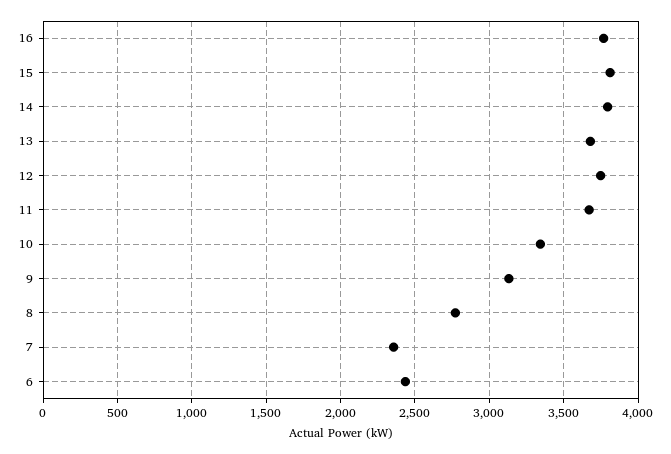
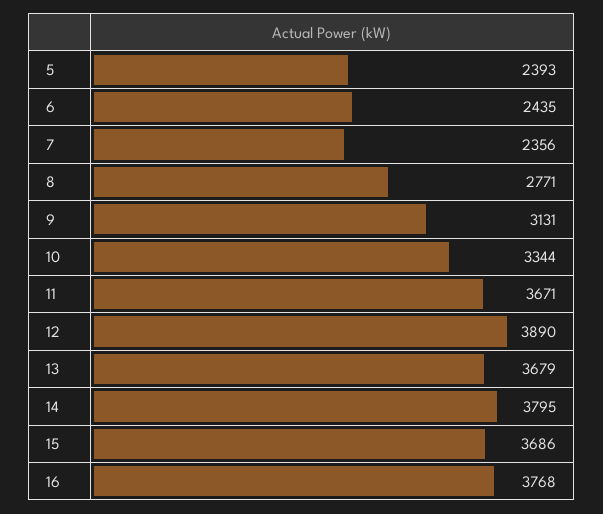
15: 3800 -> 3686
12: 3750 -> 3890
5: none -> 2393

